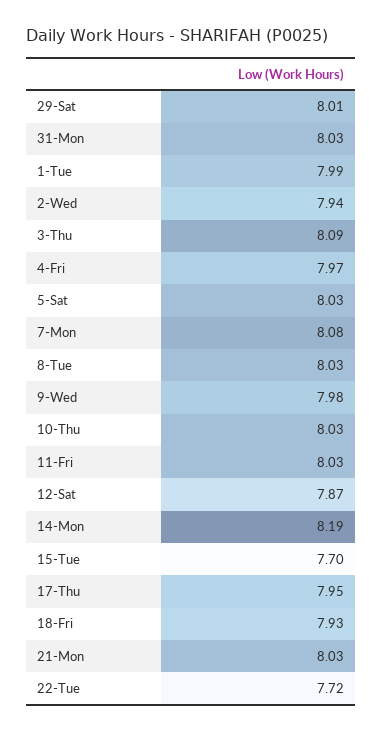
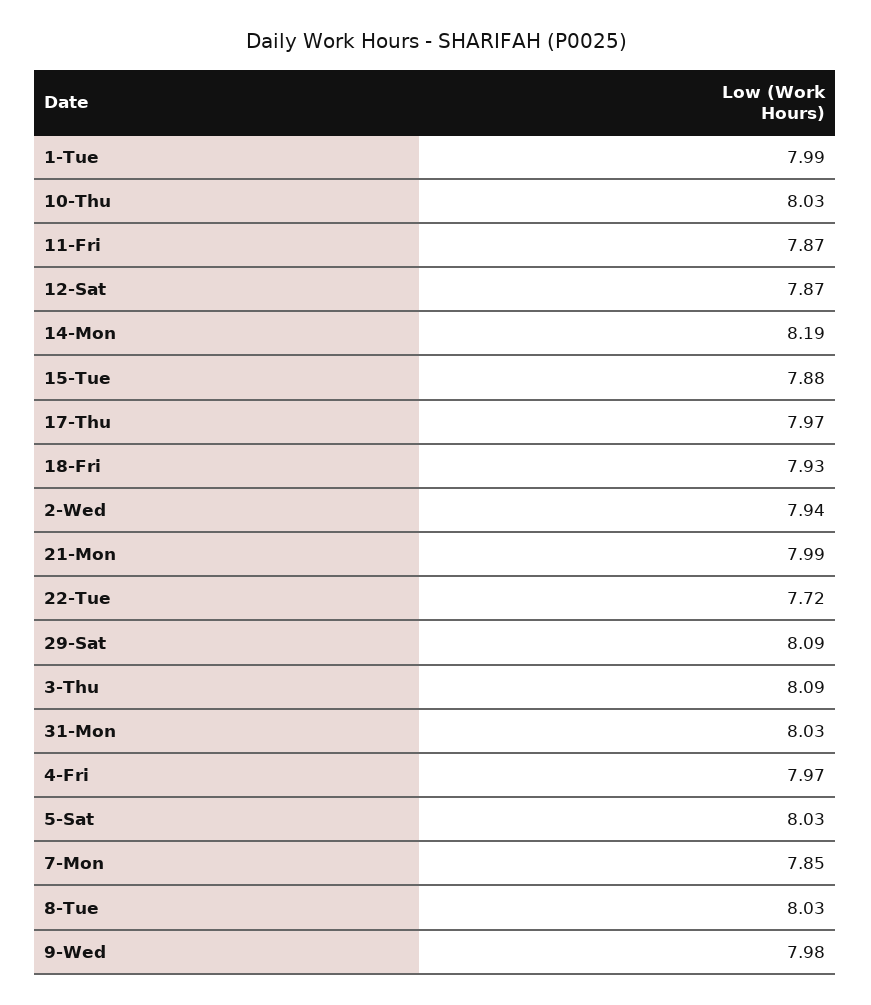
29-Sat: 8.01 -> 8.09
7-Mon: 8.08 -> 7.85
11-Fri: 8.03 -> 7.87
15-Tue: 7.7 -> 7.88
17-Thu: 7.95 -> 7.97
21-Mon: 8.03 -> 7.99

